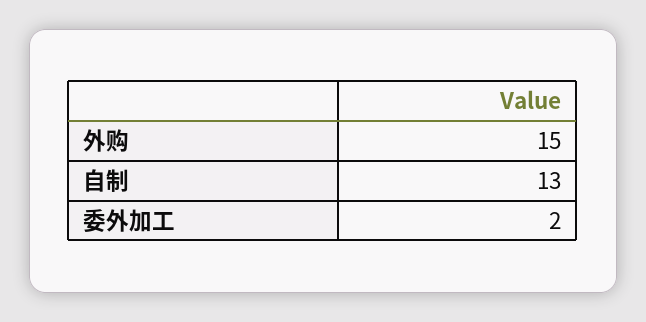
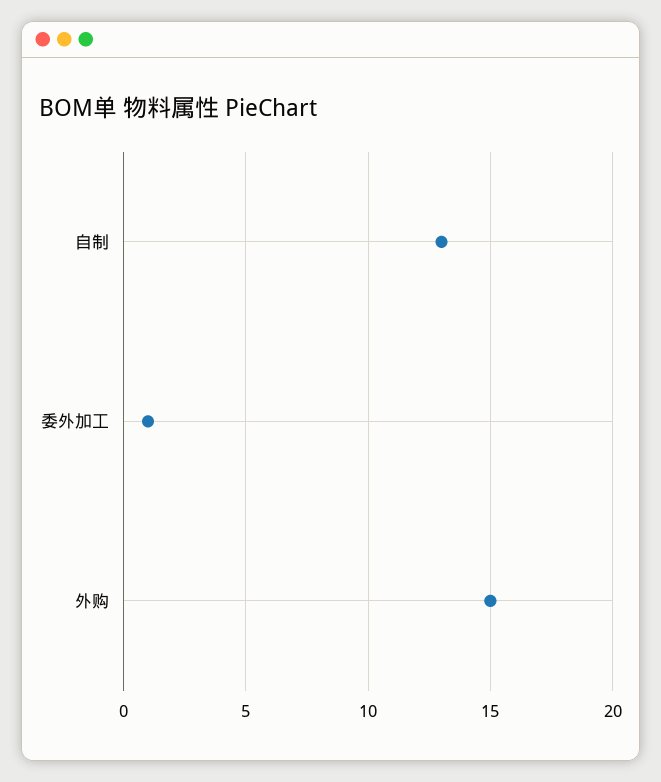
委外加工: 2 -> 1

